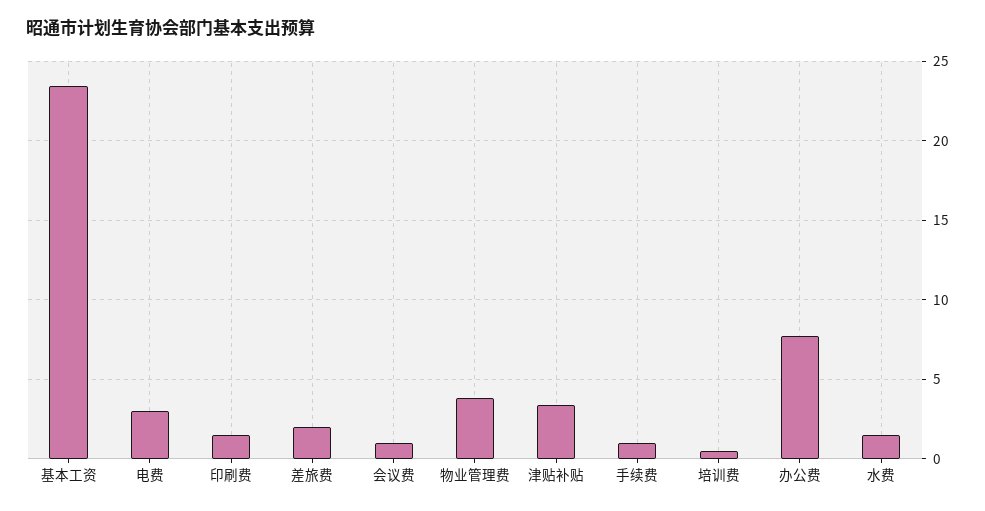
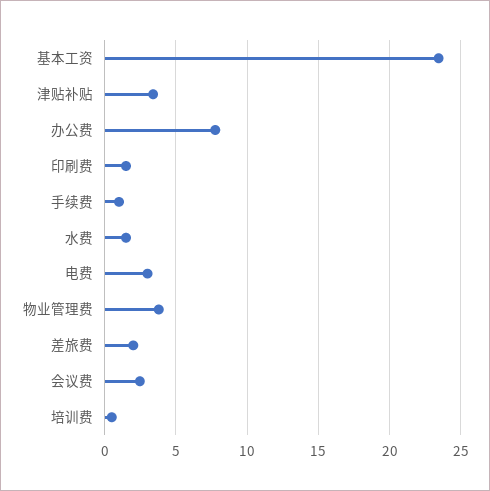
会议费: 1 -> 2.5

